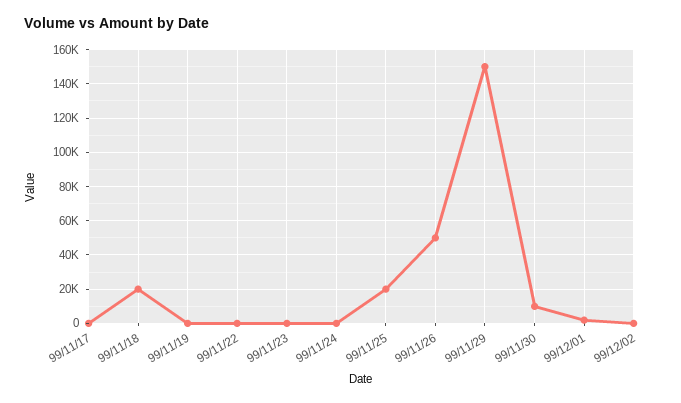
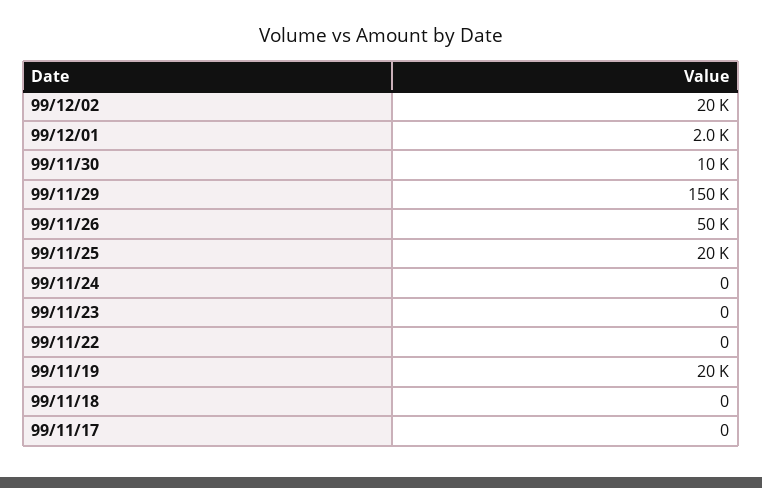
99/11/18: 20000 -> 0
99/11/19: 0 -> 20000
99/12/02: 0 -> 20000

